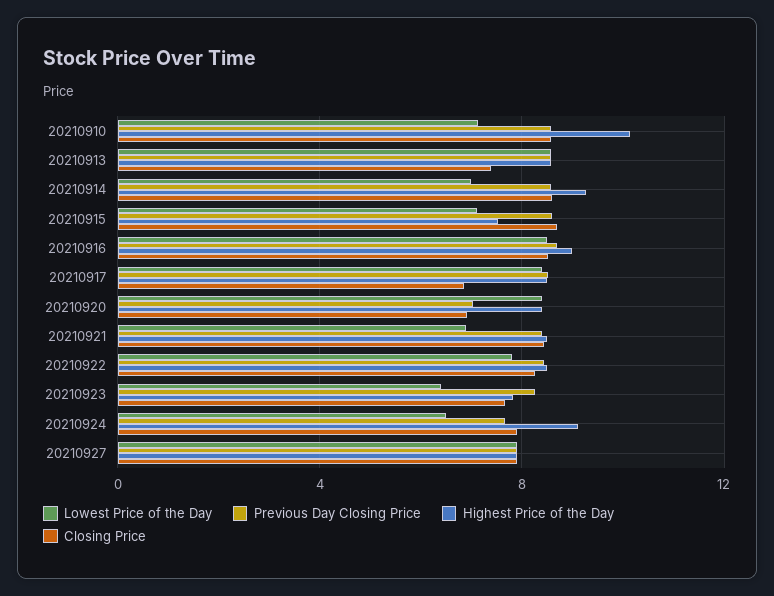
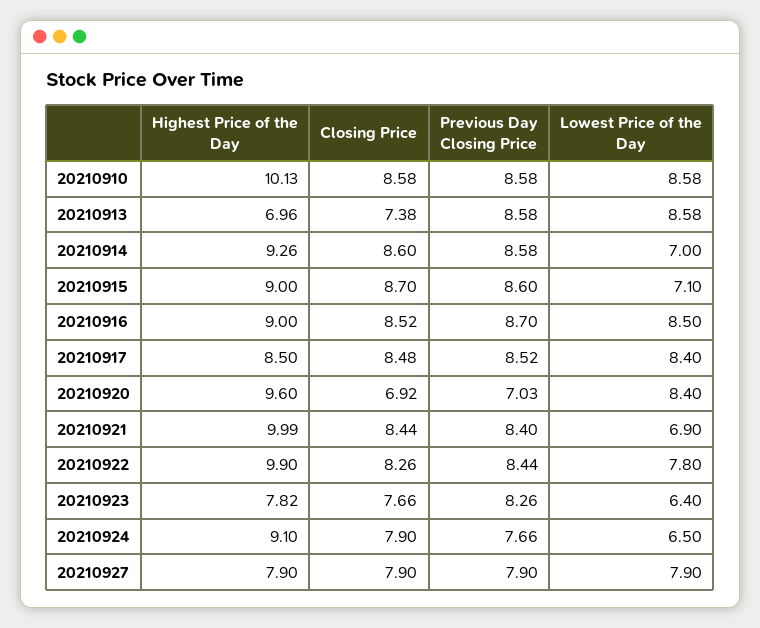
Lowest Price of the Day, 20210910: 7 -> 8.58
Highest Price of the Day, 20210913: 8.5 -> 6.96
Highest Price of the Day, 20210915: 7.5 -> 9
Closing Price, 20210917: 7 -> 8.48
Highest Price of the Day, 20210920: 8.5 -> 9.6
Highest Price of the Day, 20210921: 8.5 -> 9.99
Highest Price of the Day, 20210922: 8.5 -> 9.9

